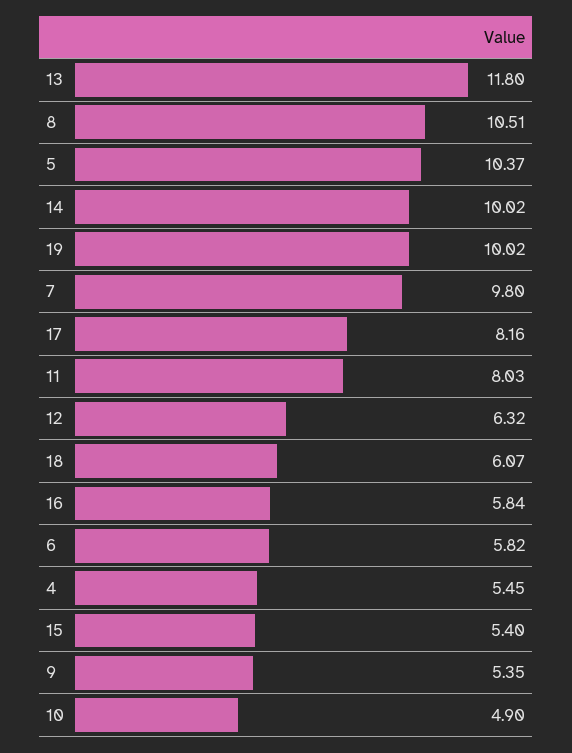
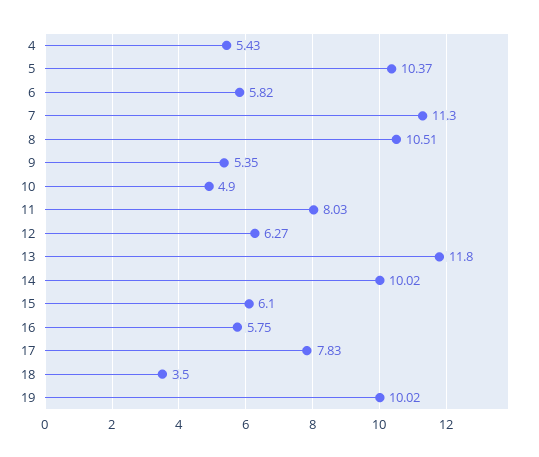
7: 9.8 -> 11.3
17: 8.16 -> 7.83
12: 6.32 -> 6.27
18: 6.07 -> 3.5
16: 5.84 -> 5.75
4: 5.45 -> 5.43
15: 5.4 -> 6.1

